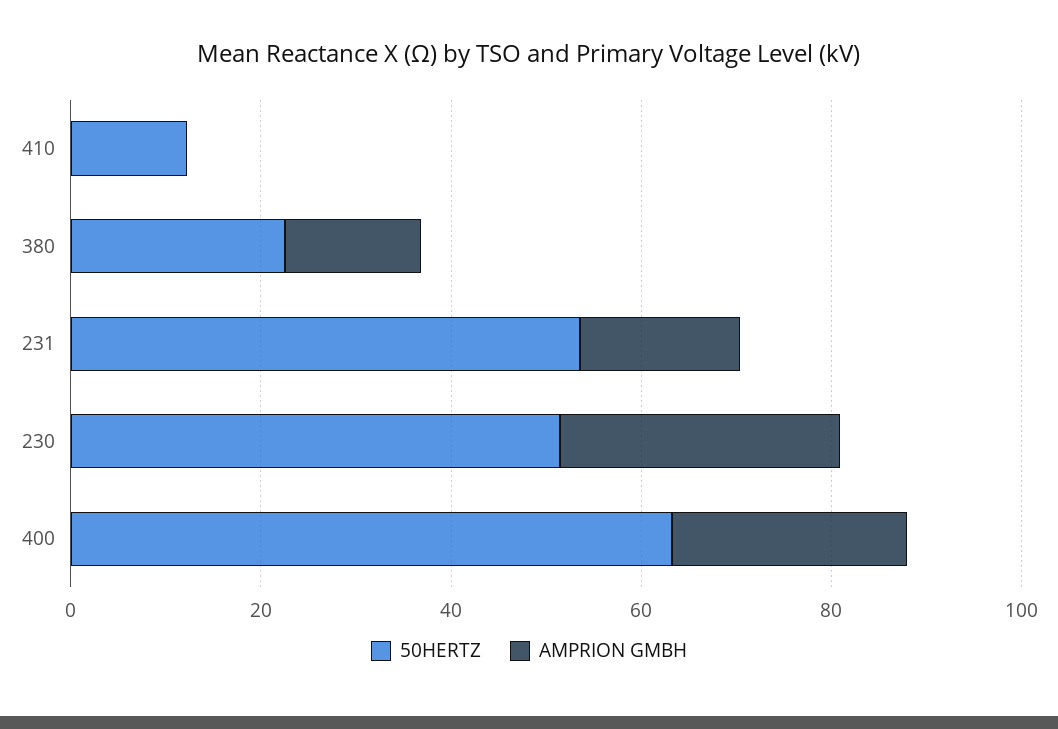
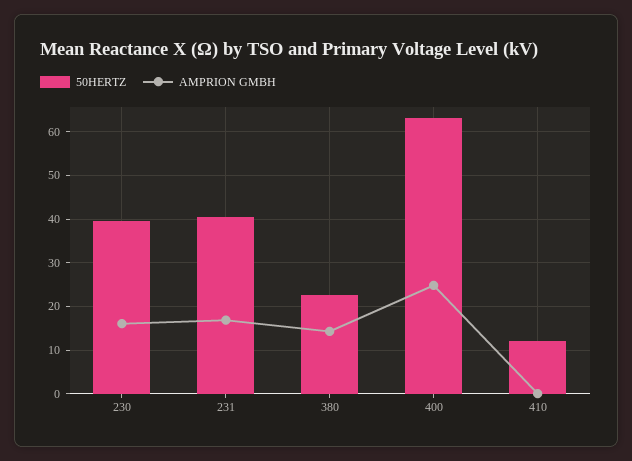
50HERTZ, 231: 55 -> 40
50HERTZ, 230: 50 -> 40
AMPRION GMBH, 230: 30 -> 16

